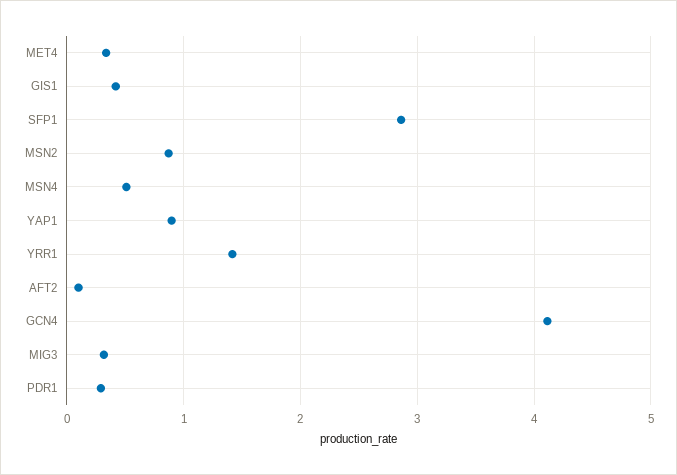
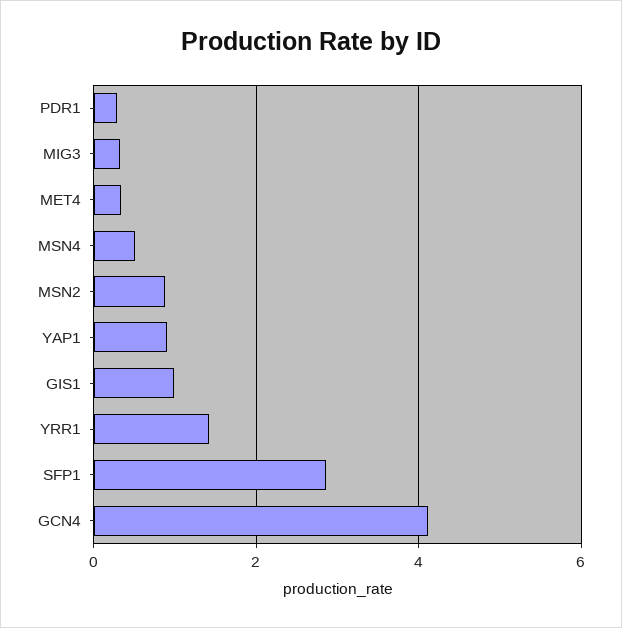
GIS1: 0.4 -> 1
AFT2: 0.1 -> none

